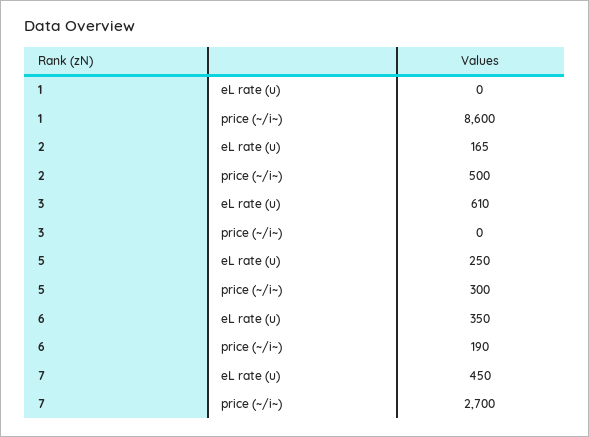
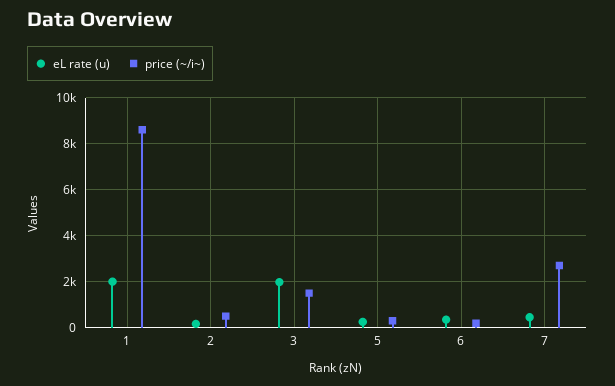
eL rate (u), 1: 0 -> 2000
eL rate (u), 3: 610 -> 2000
price (~/i~), 3: 0 -> 1500

